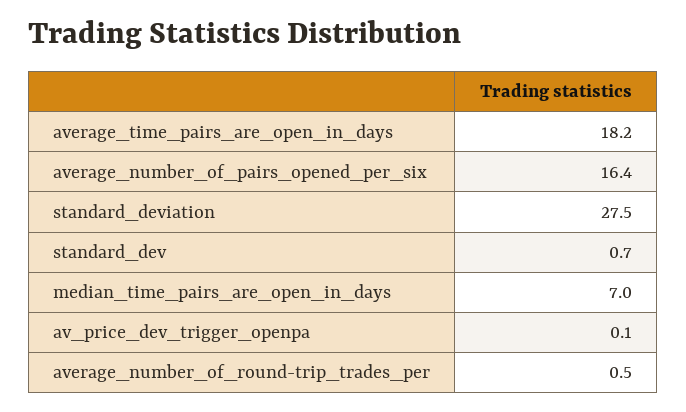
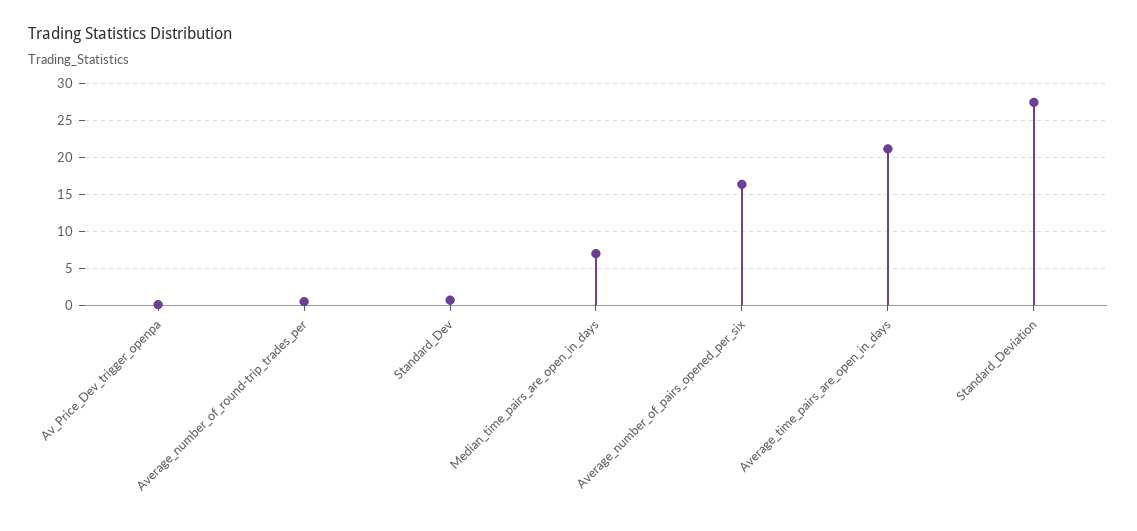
average_time_pairs_are_open_in_days: 18.2 -> 21

